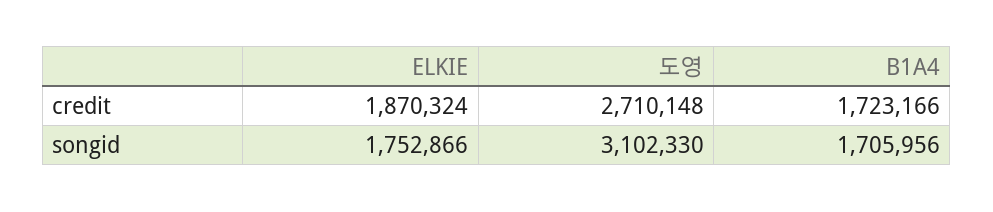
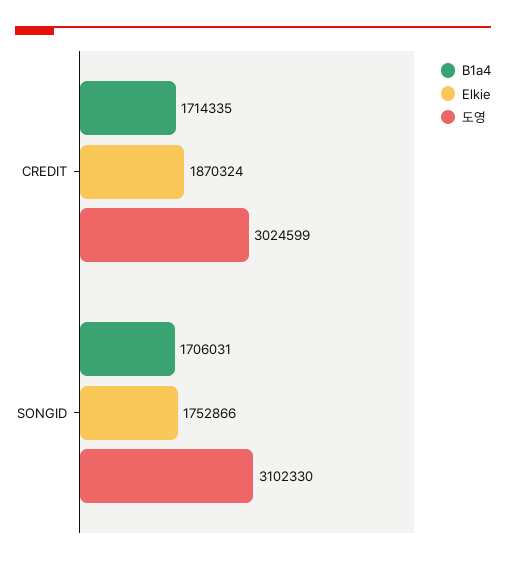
도영, credit: 2710148 -> 3024599
B1A4, credit: 1723166 -> 1714335
B1A4, songid: 1705956 -> 1706031

